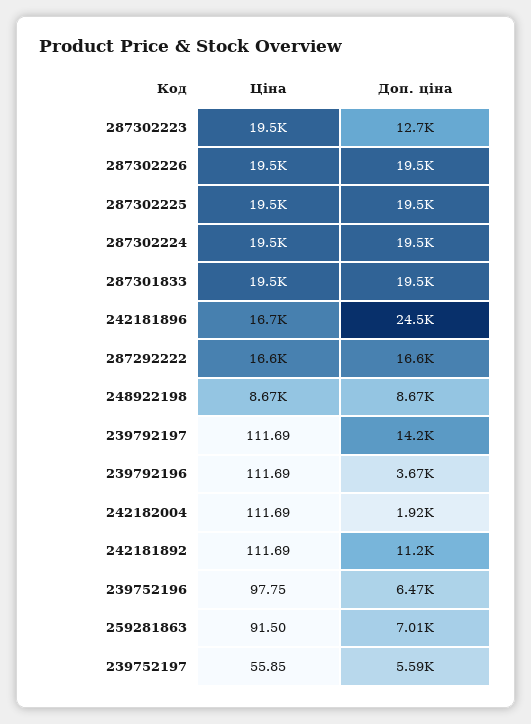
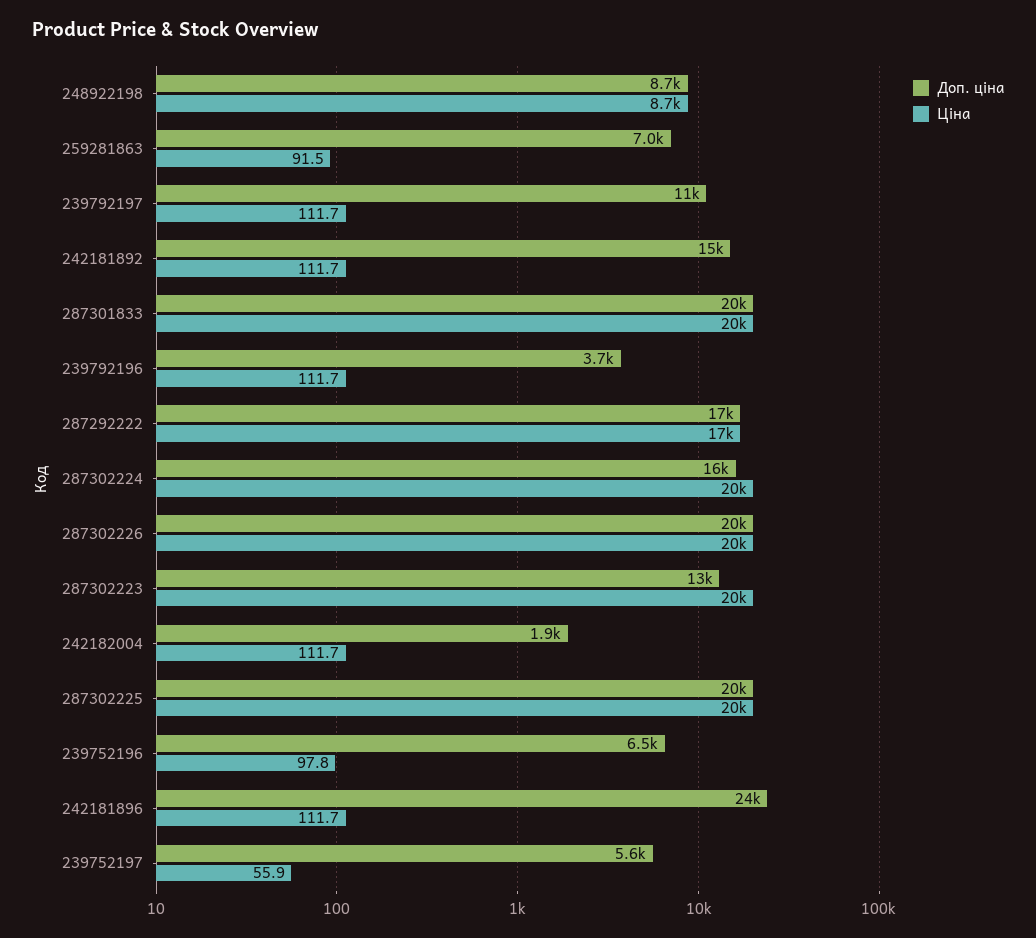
Доп. ціна, 287302224: 19500 -> 16000
Ціна, 242181896: 16700 -> 111.7
Доп. ціна, 239792197: 14200 -> 11000
Доп. ціна, 242181892: 11200 -> 15000

